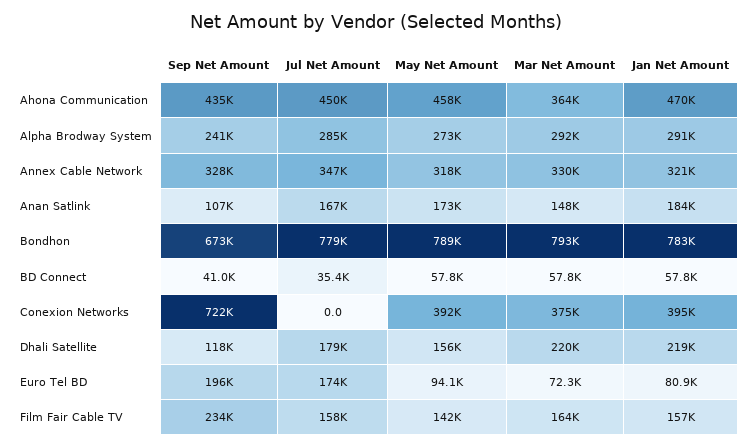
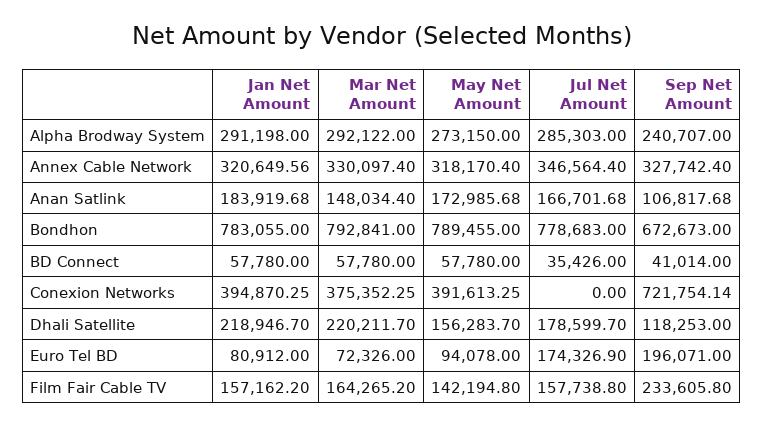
Sep Net Amount, Ahona Communication: 435000 -> none
Jul Net Amount, Ahona Communication: 450000 -> none
May Net Amount, Ahona Communication: 458000 -> none
Mar Net Amount, Ahona Communication: 364000 -> none
Jan Net Amount, Ahona Communication: 470000 -> none

